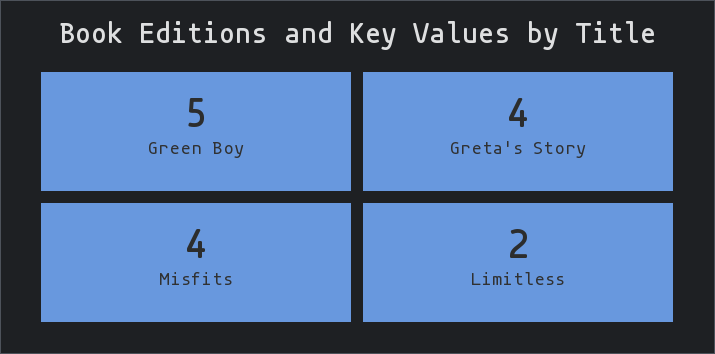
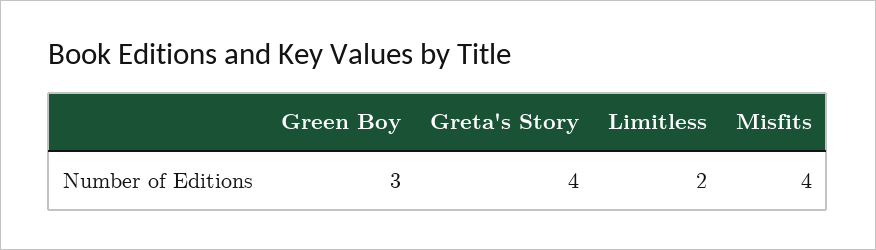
Green Boy: 5 -> 3

